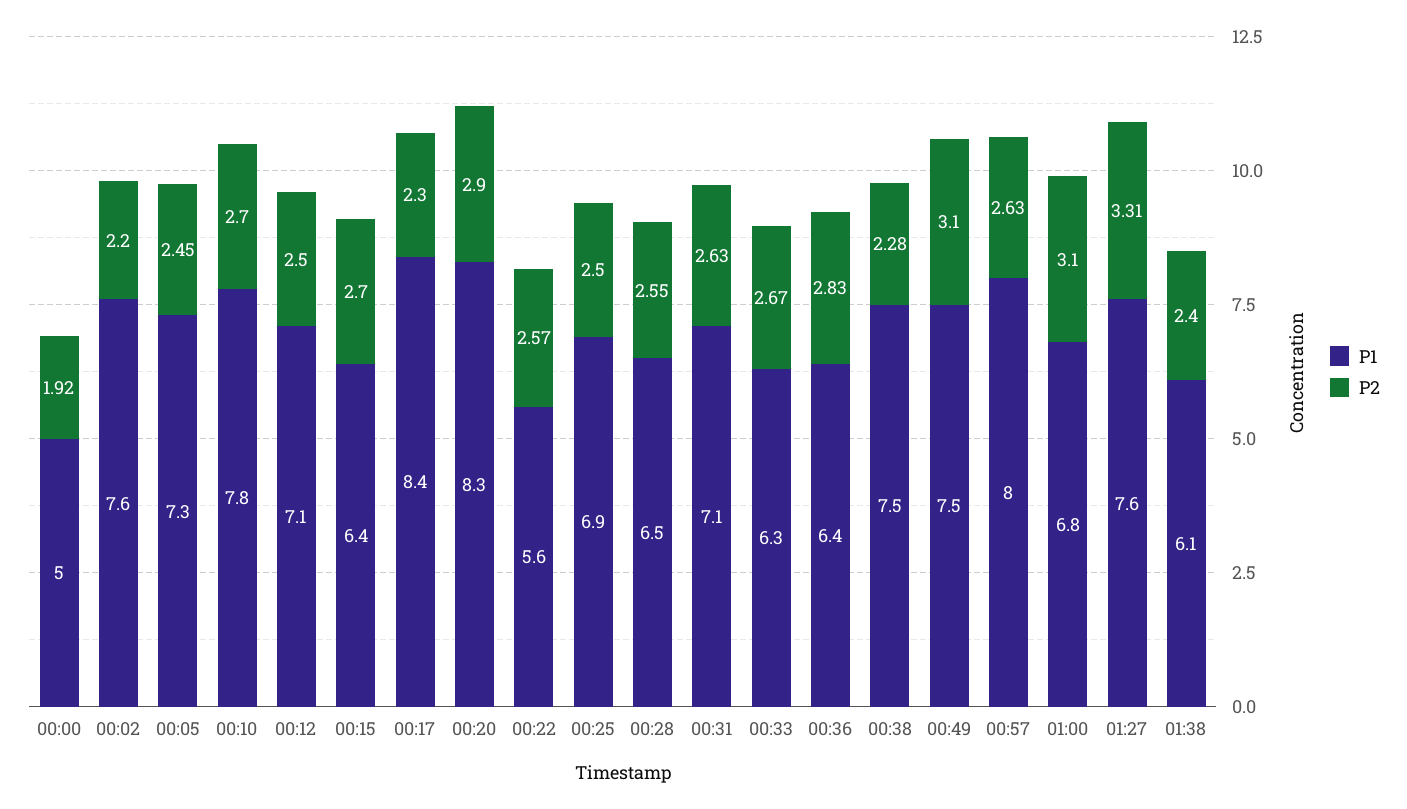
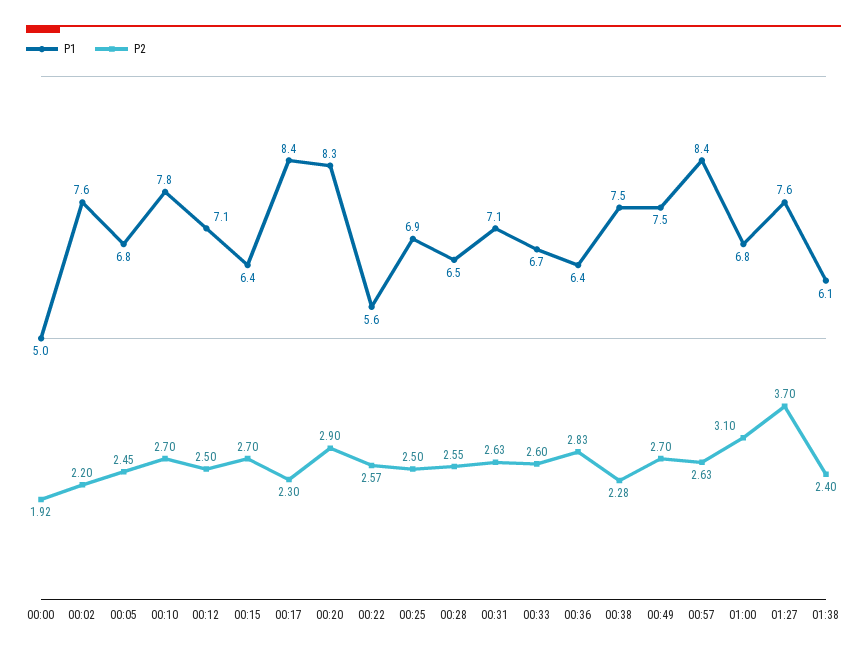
P1, 00:05: 7.3 -> 6.8
P1, 00:33: 6.3 -> 6.7
P2, 00:33: 2.67 -> 2.6
P2, 00:49: 3.1 -> 2.7
P1, 00:57: 8 -> 8.4
P2, 01:27: 3.31 -> 3.7

